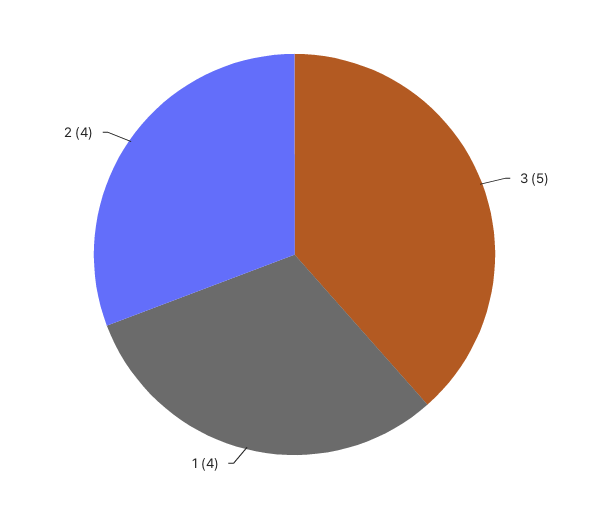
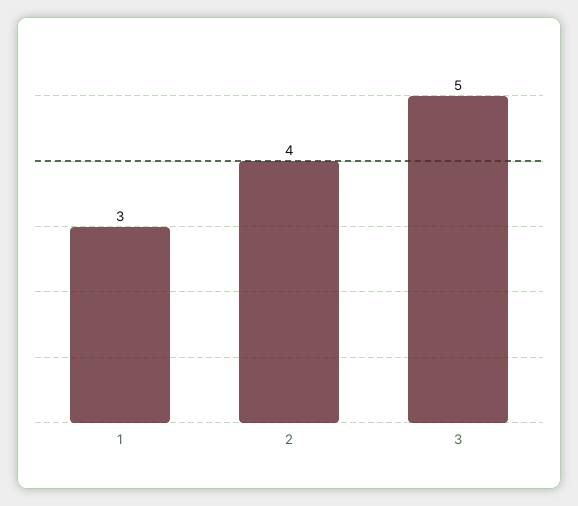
1: 4 -> 3

